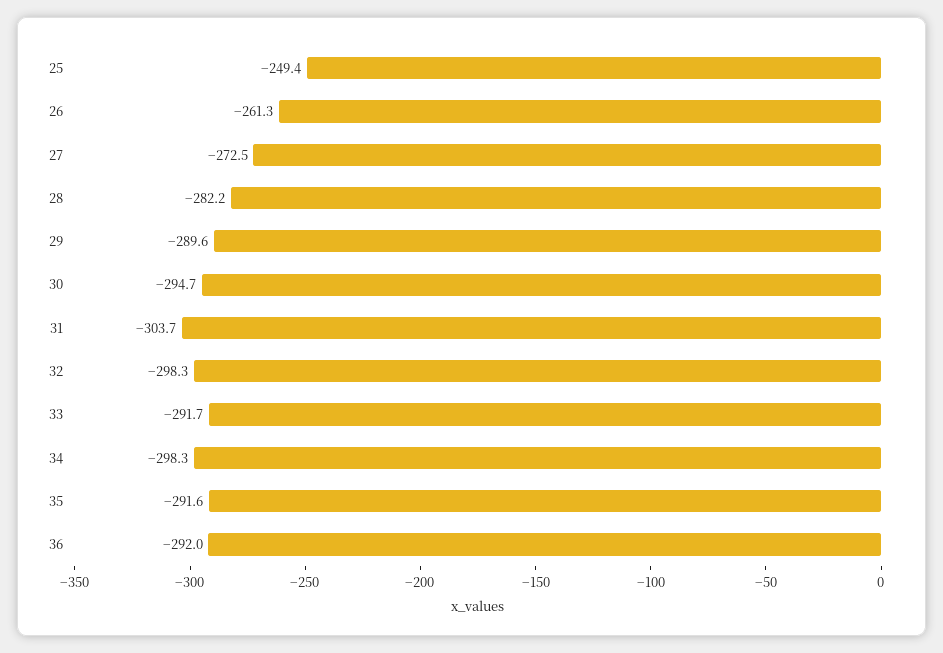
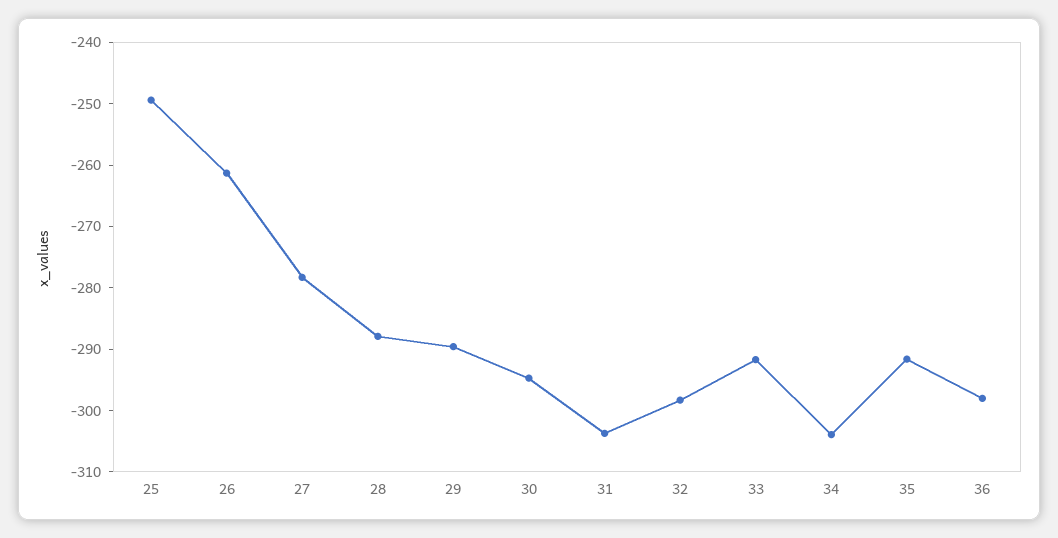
27: -272.5 -> -278
28: -282.2 -> -288
34: -298.3 -> -304
36: -292 -> -298

